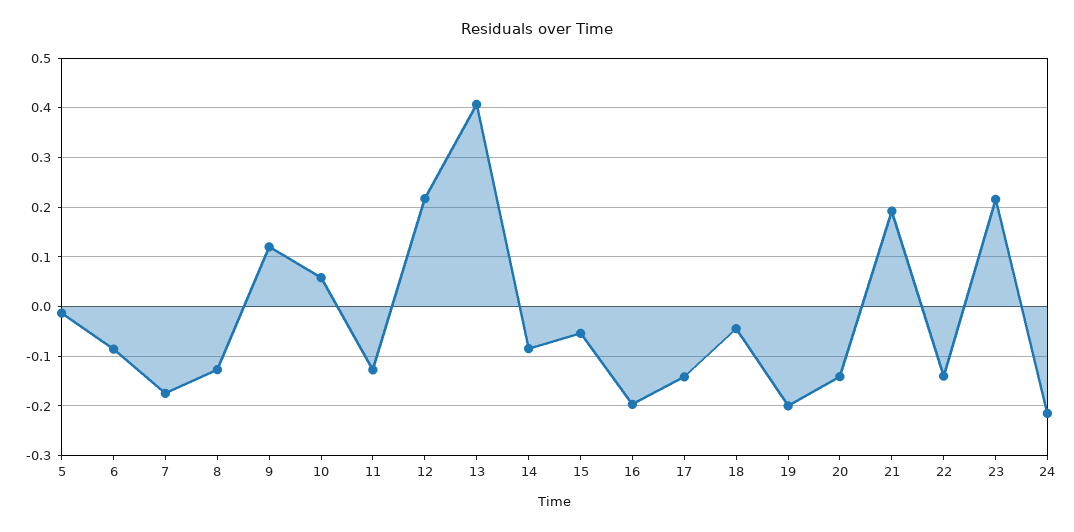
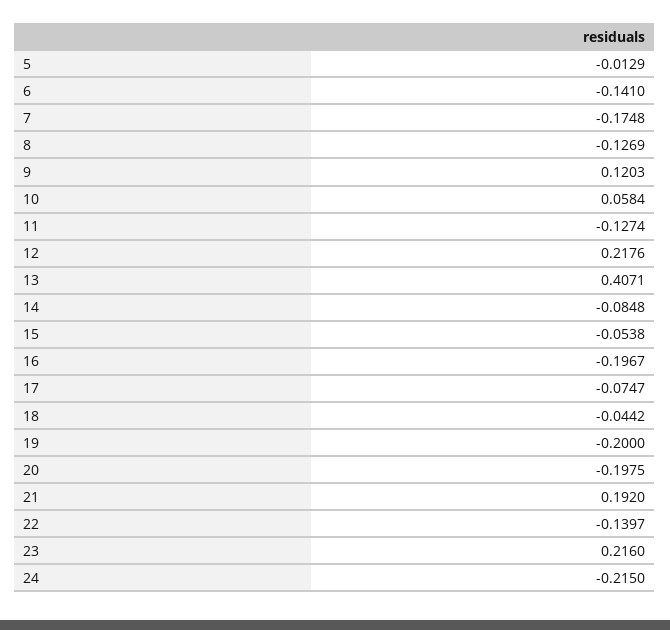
6: -0.08 -> -0.141
17: -0.14 -> -0.0747
20: -0.14 -> -0.1975

